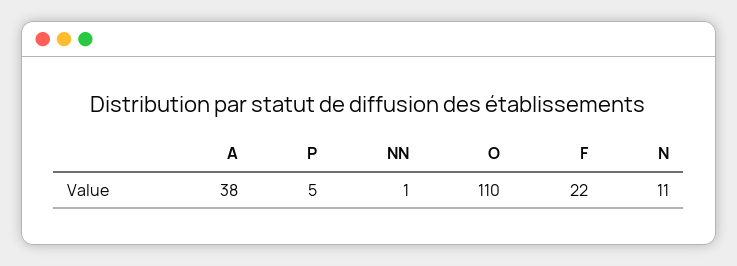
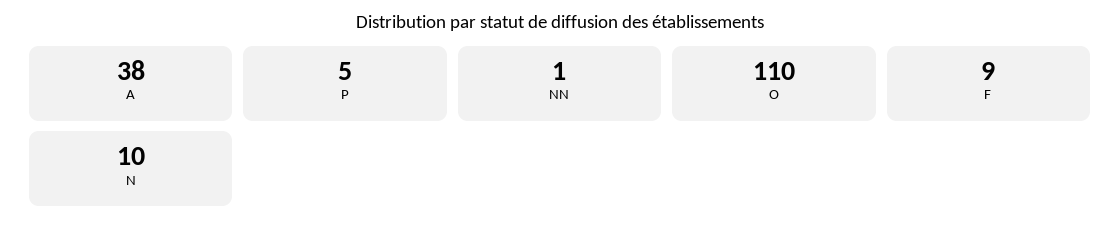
F: 22 -> 9
N: 11 -> 10

